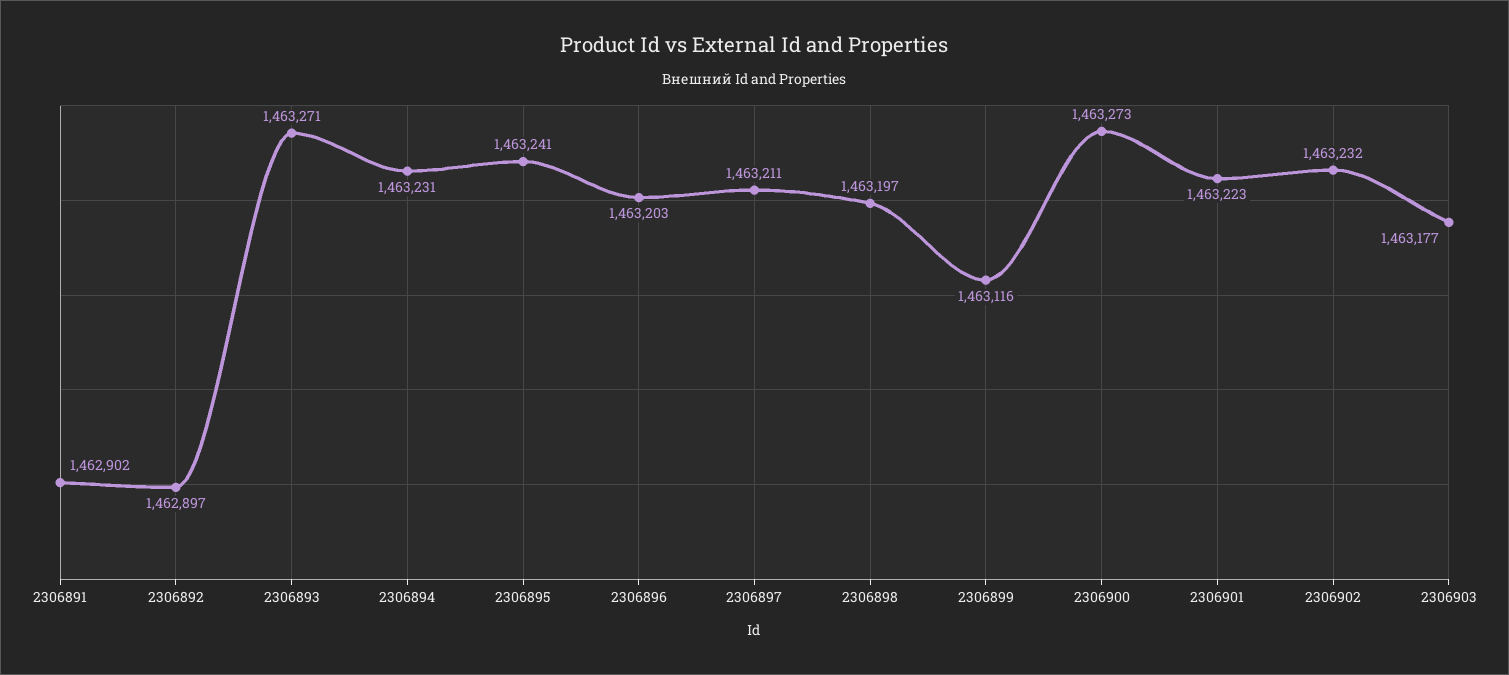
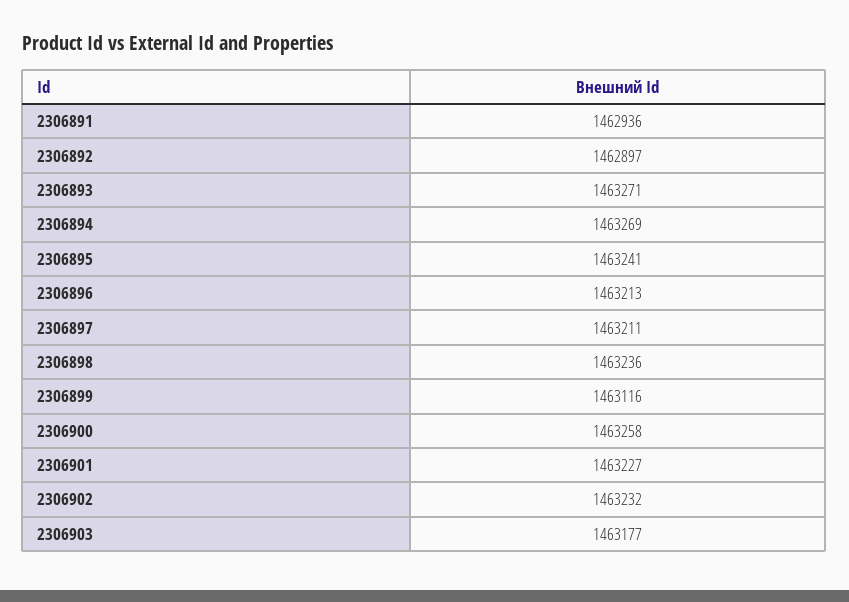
2306891: 1462902 -> 1462936
2306894: 1463231 -> 1463269
2306896: 1463203 -> 1463213
2306898: 1463197 -> 1463236
2306900: 1463273 -> 1463258
2306901: 1463223 -> 1463227

